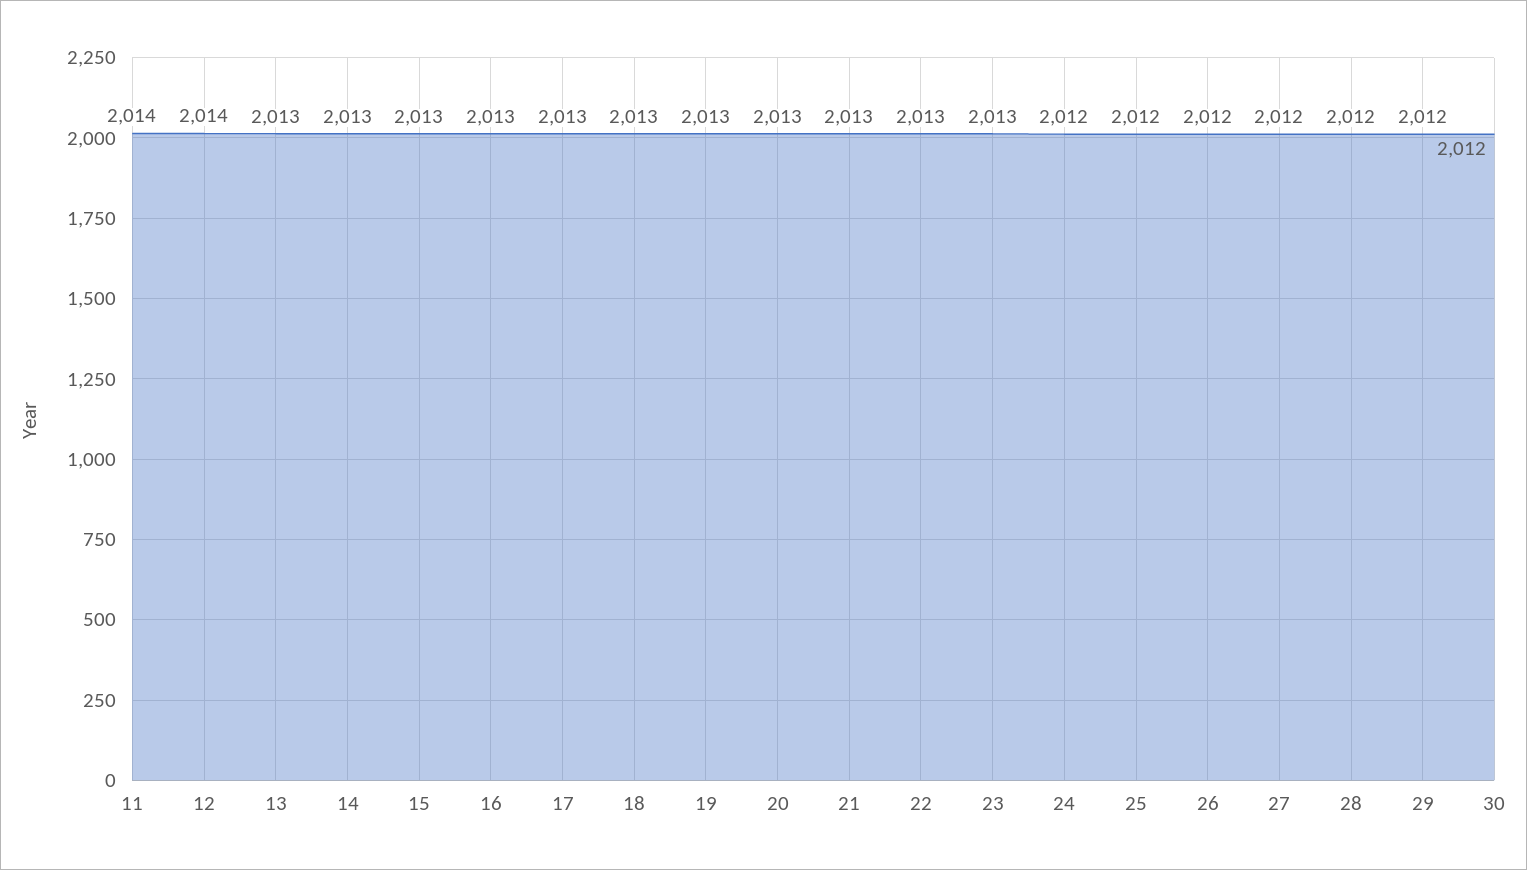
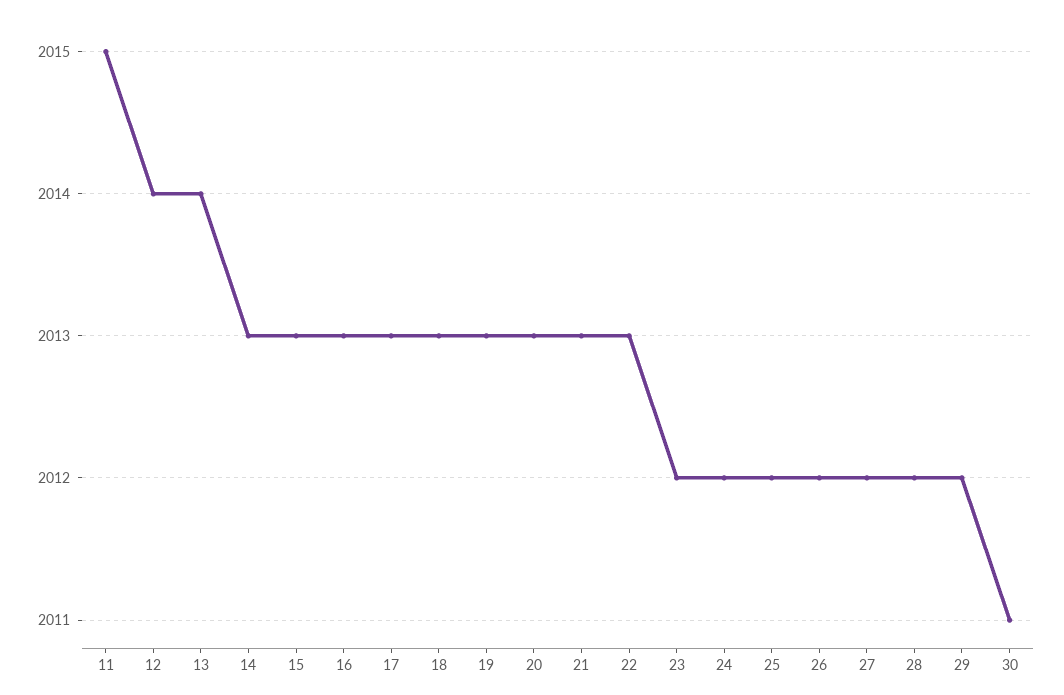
11: 2014 -> 2015
13: 2013 -> 2014
23: 2013 -> 2012
30: 2012 -> 2011

